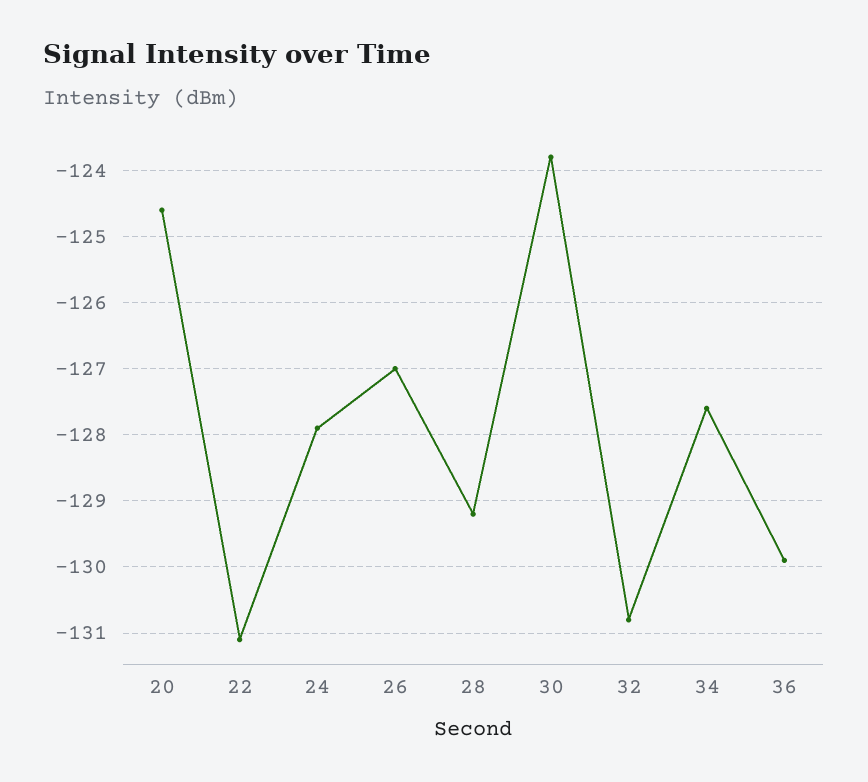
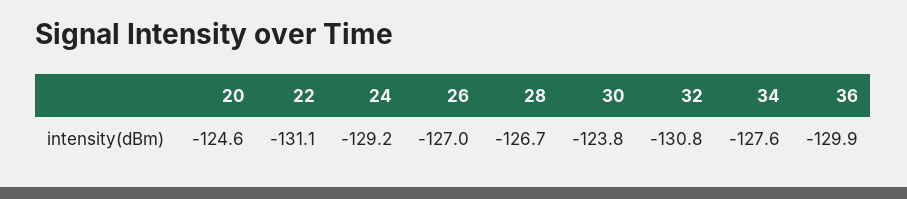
24: -127.9 -> -129.2
28: -129.2 -> -126.7

